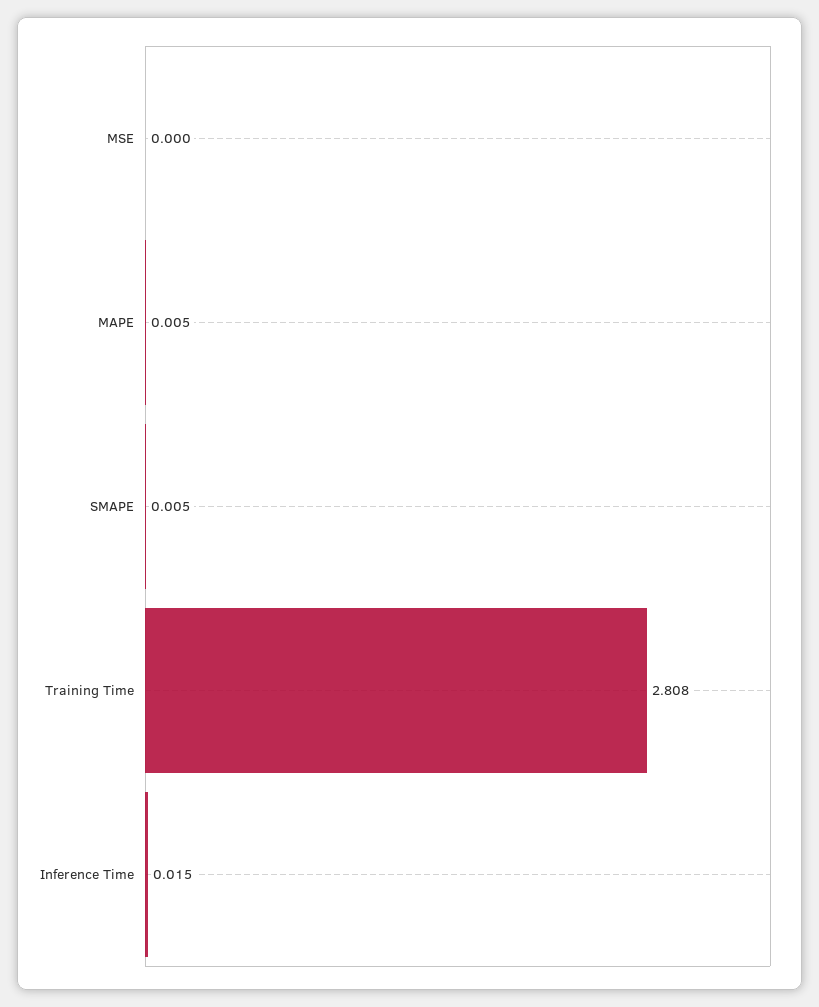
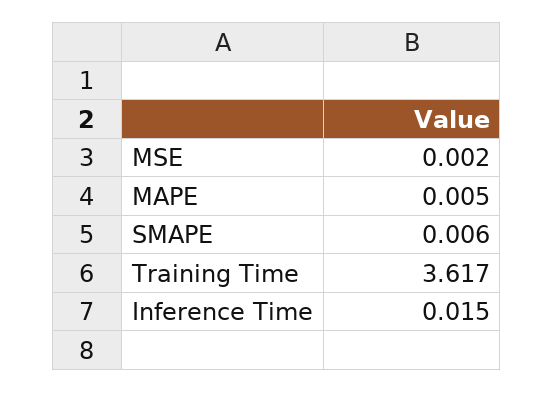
MSE: 0 -> 0.002
SMAPE: 0.005 -> 0.006
Training Time: 2.808 -> 3.617

